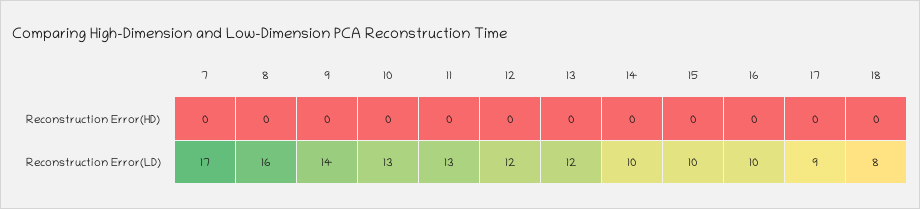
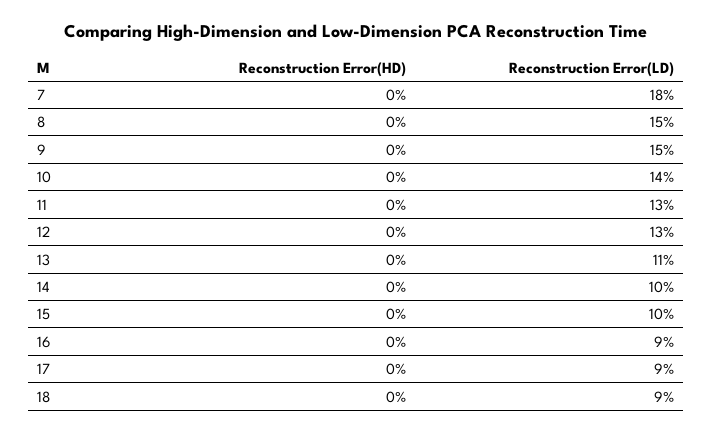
7, Reconstruction Error(LD): 17 -> 18
8, Reconstruction Error(LD): 16 -> 15
9, Reconstruction Error(LD): 14 -> 15
10, Reconstruction Error(LD): 13 -> 14
12, Reconstruction Error(LD): 12 -> 13
13, Reconstruction Error(LD): 12 -> 11
16, Reconstruction Error(LD): 10 -> 9
18, Reconstruction Error(LD): 8 -> 9

